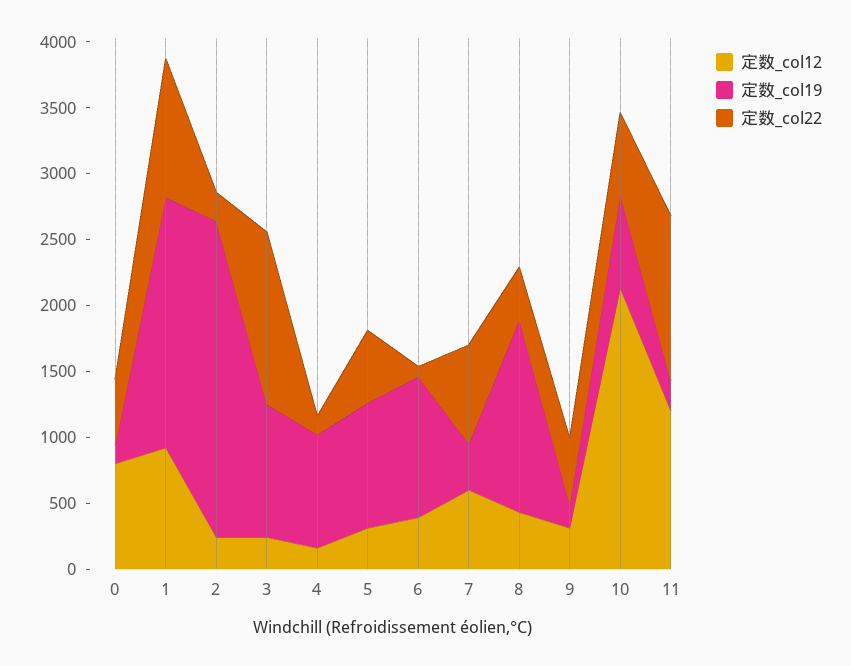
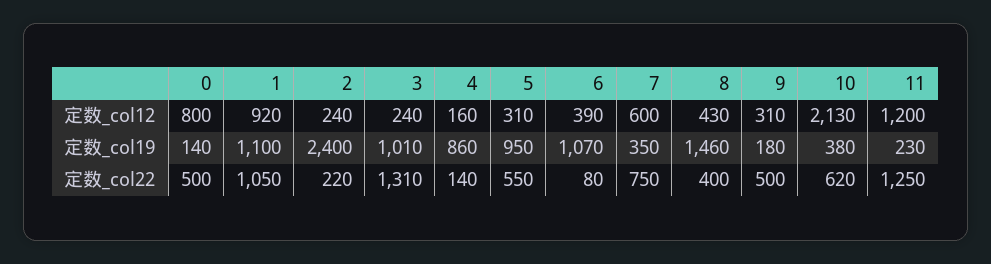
定数_col19, 1: 1900 -> 1100
定数_col19, 10: 700 -> 380

